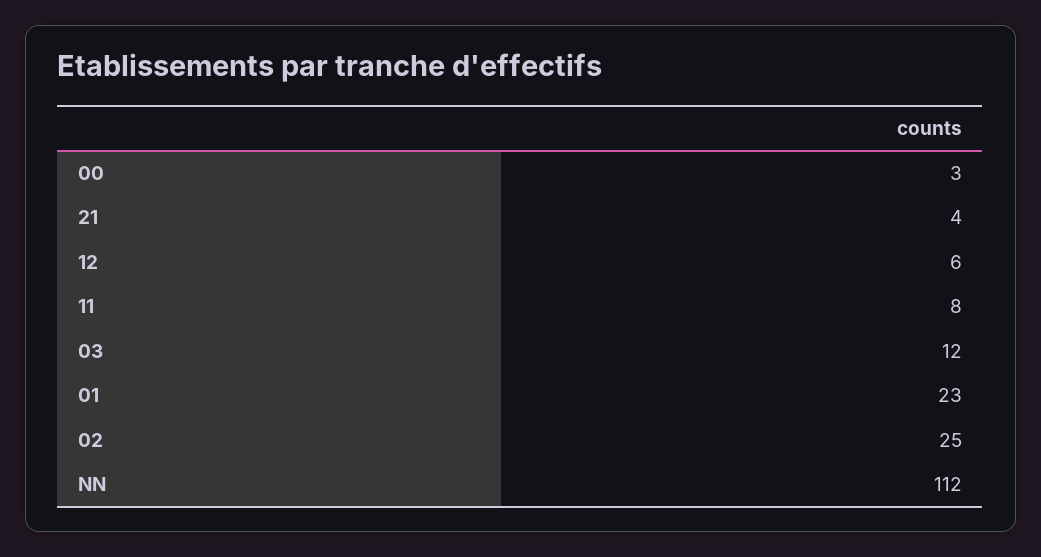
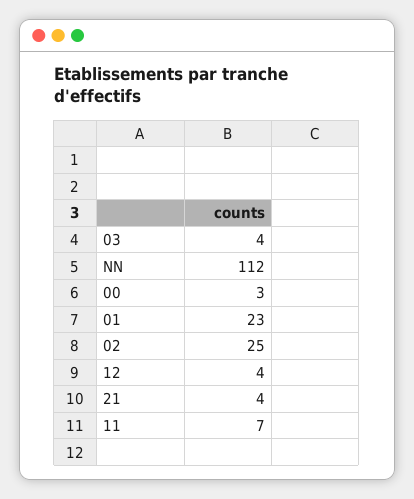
12: 6 -> 4
11: 8 -> 7
03: 12 -> 4

